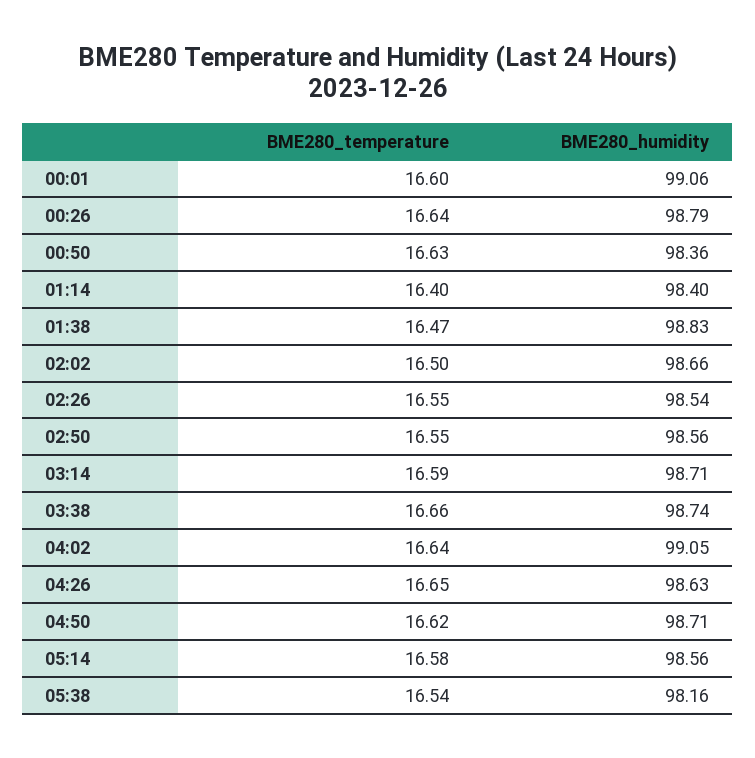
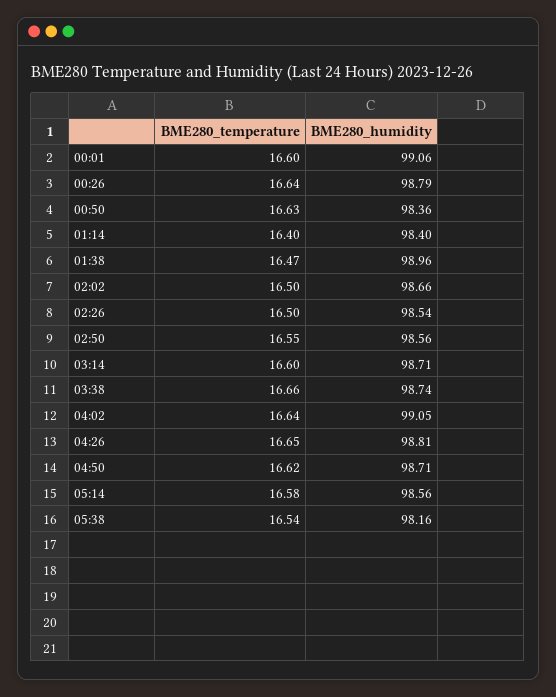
BME280_humidity, 01:38: 98.83 -> 98.96
BME280_temperature, 02:26: 16.55 -> 16.5
BME280_temperature, 03:14: 16.59 -> 16.6
BME280_humidity, 04:26: 98.63 -> 98.81

